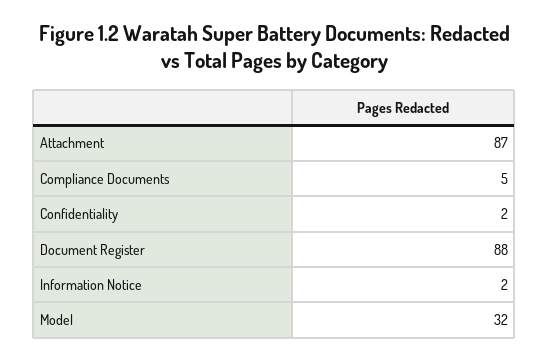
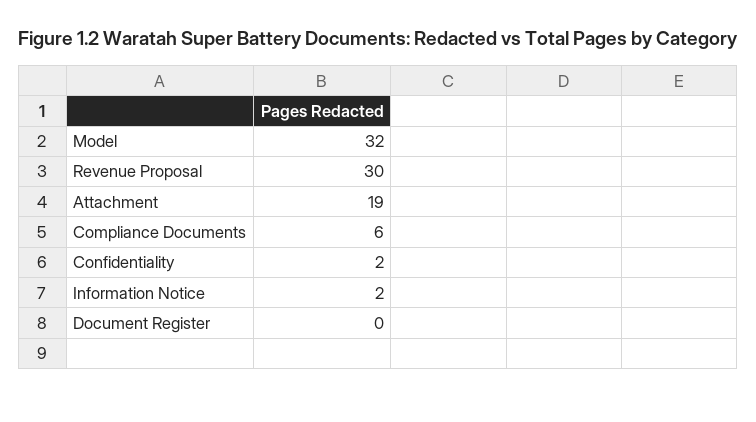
Attachment: 87 -> 19
Compliance Documents: 5 -> 6
Document Register: 88 -> 0
Revenue Proposal: none -> 30

